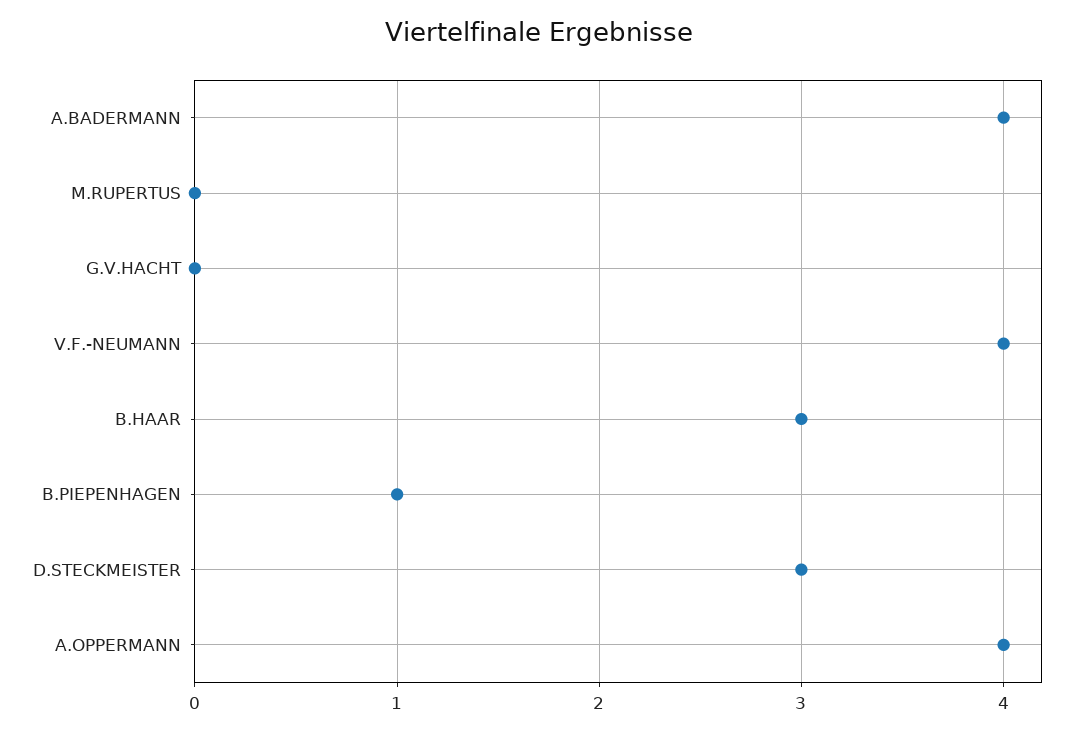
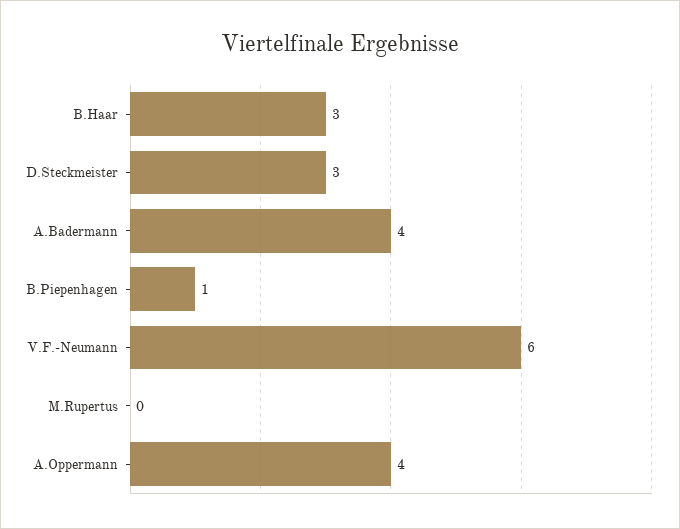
G.V.HACHT: 0 -> none
V.F.-NEUMANN: 4 -> 6

